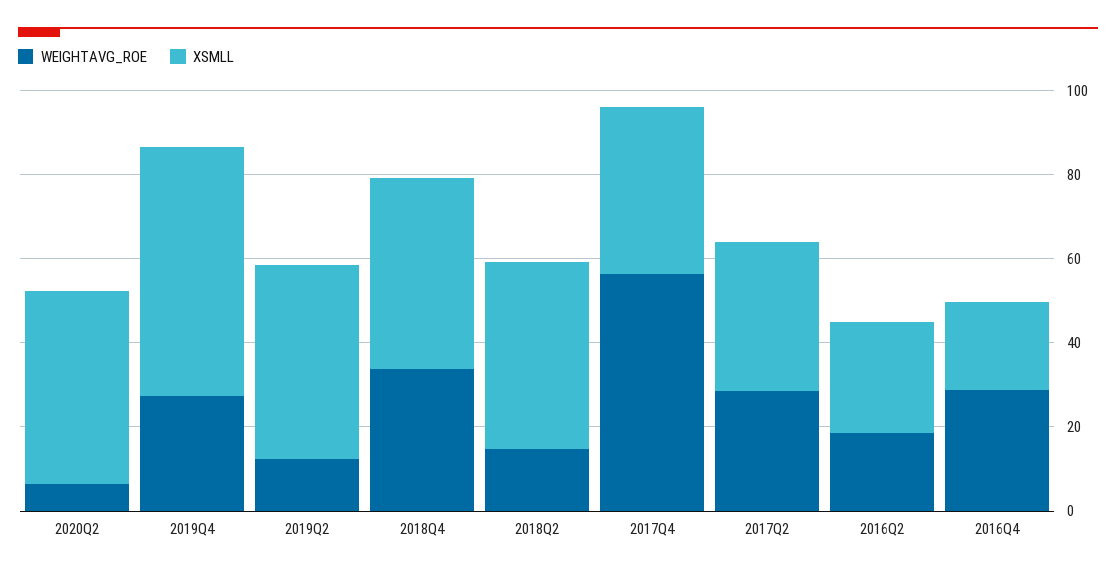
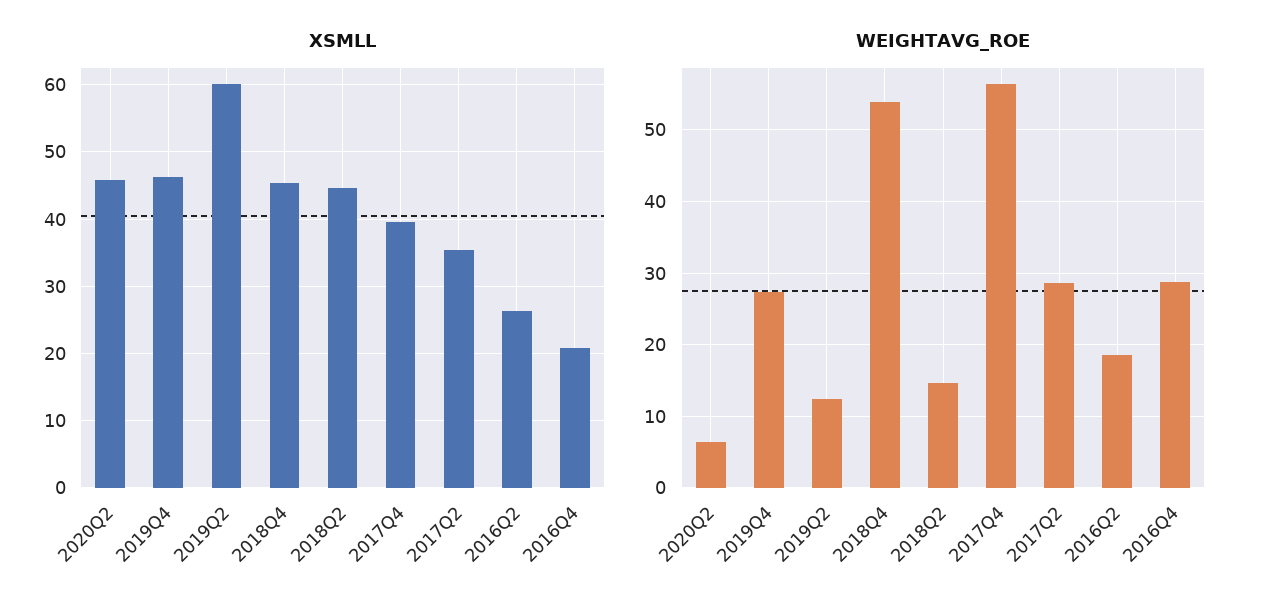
XSMLL, 2019Q4: 60 -> 46
XSMLL, 2019Q2: 45 -> 60
WEIGHTAVG_ROE, 2018Q4: 35 -> 54

